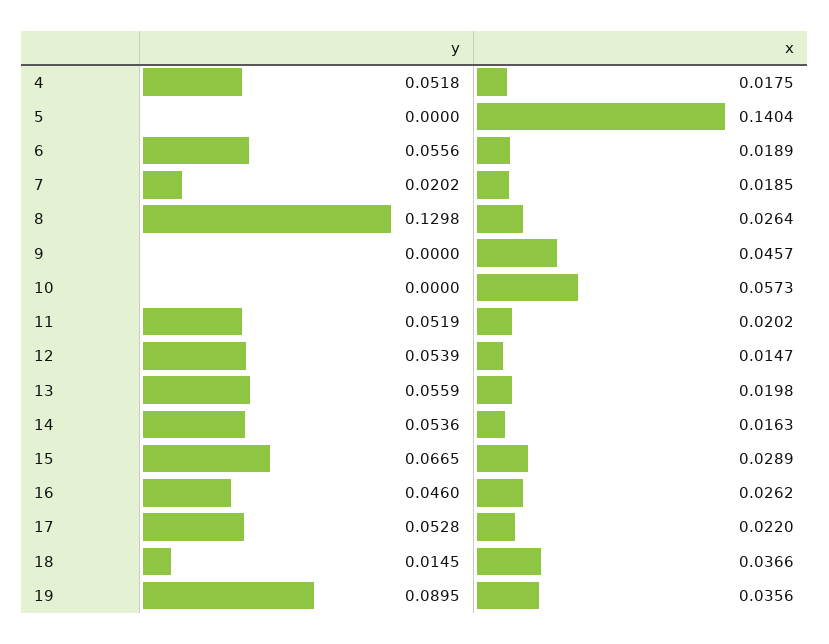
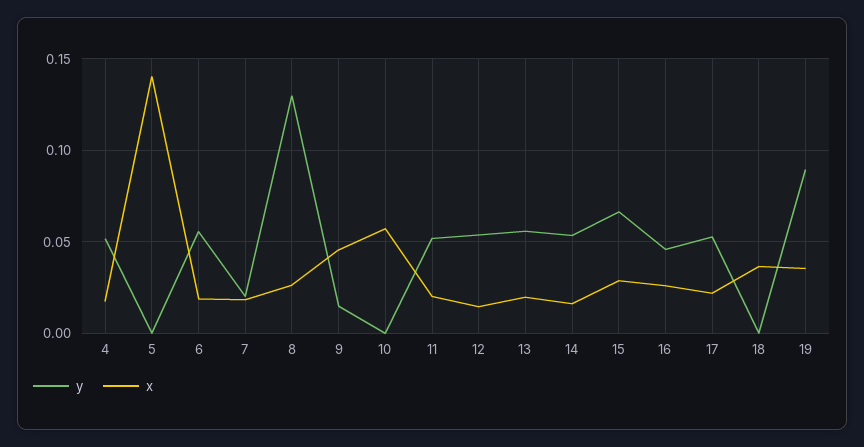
y, 9: 0 -> 0.015
y, 18: 0.0145 -> 0

